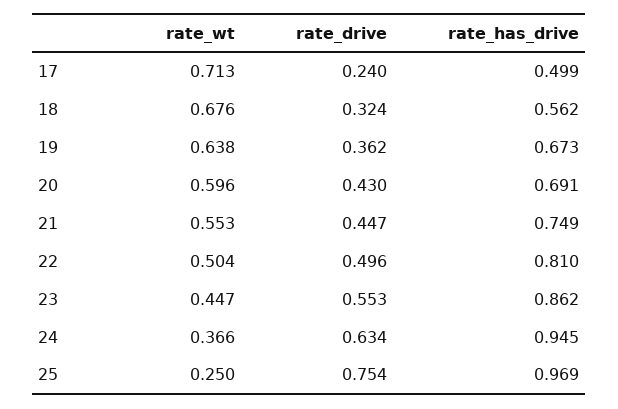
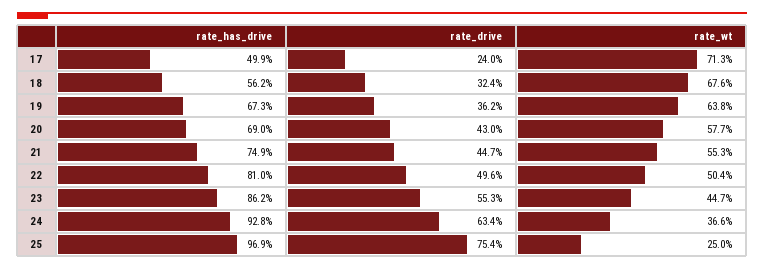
rate_wt, 20: 0.596 -> 0.577
rate_has_drive, 20: 0.691 -> 0.69
rate_has_drive, 24: 0.945 -> 0.928

